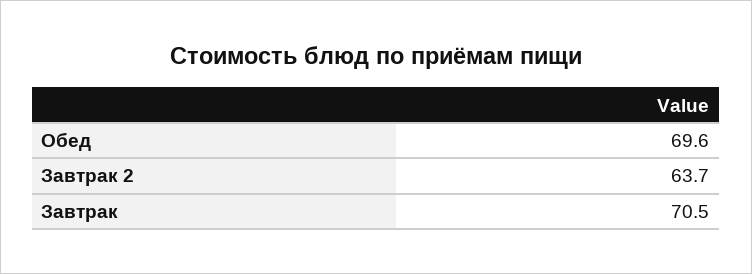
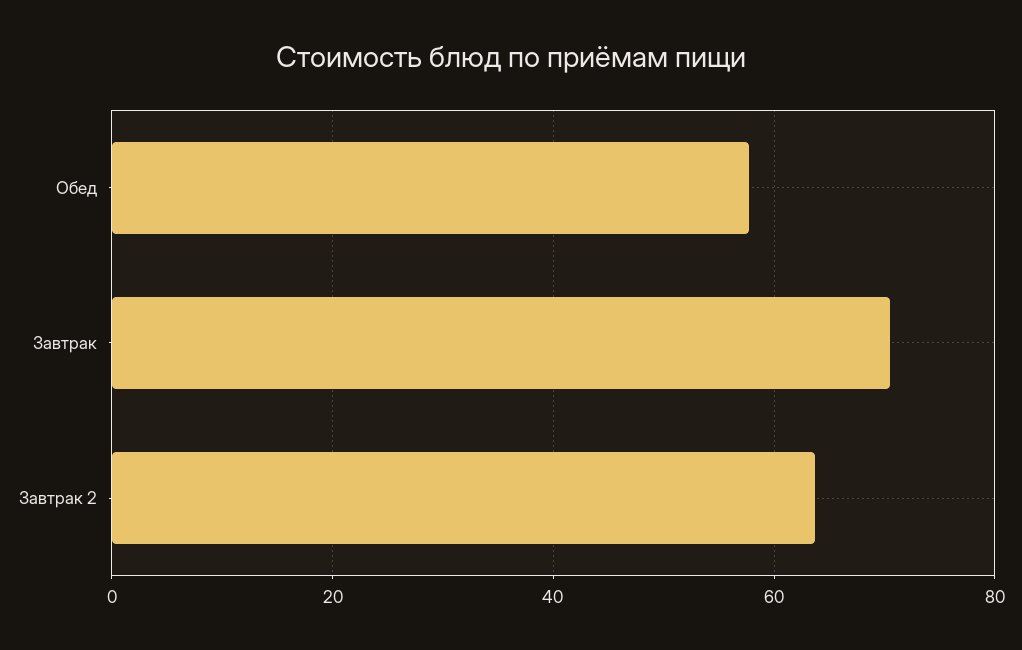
Обед: 69.6 -> 58

